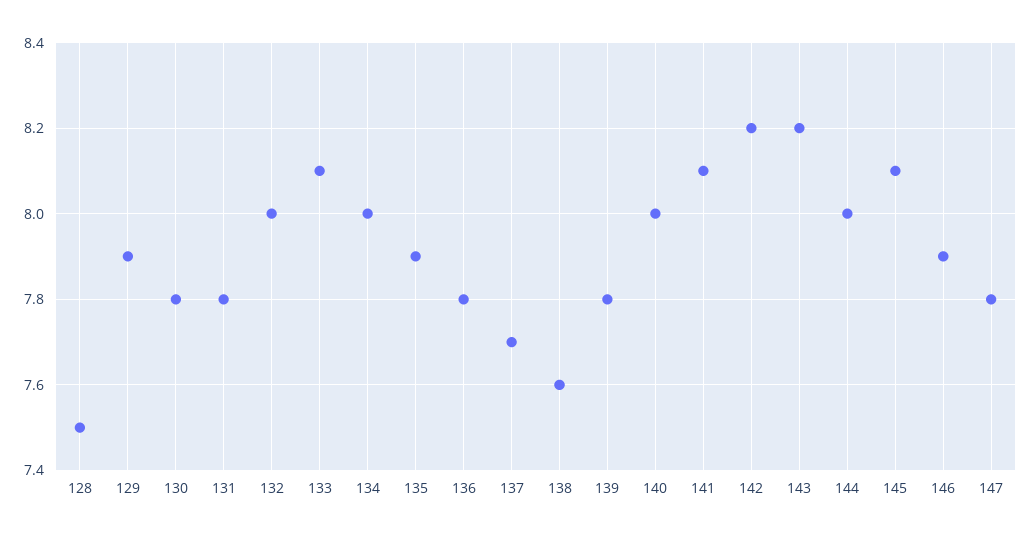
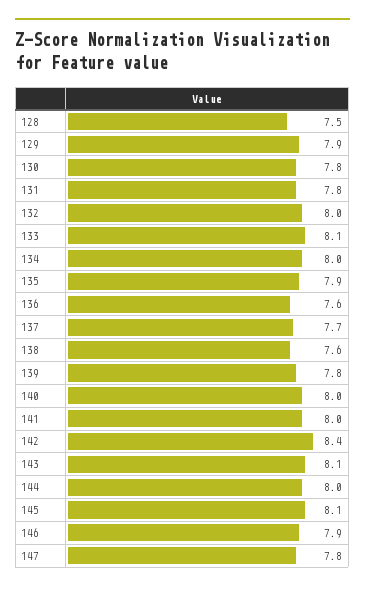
136: 7.8 -> 7.6
141: 8.1 -> 8
142: 8.2 -> 8.4
143: 8.2 -> 8.1

